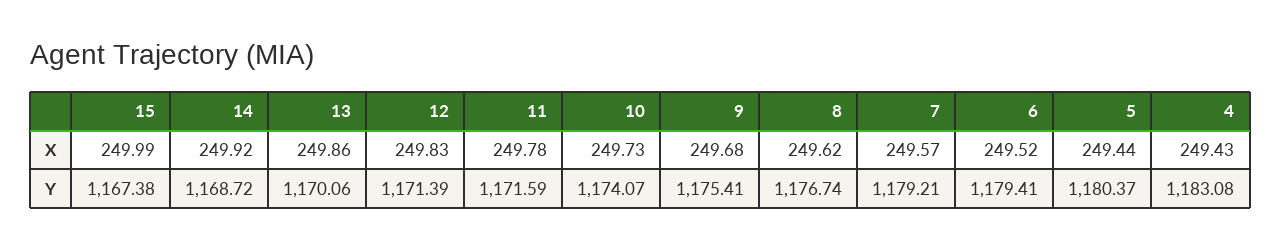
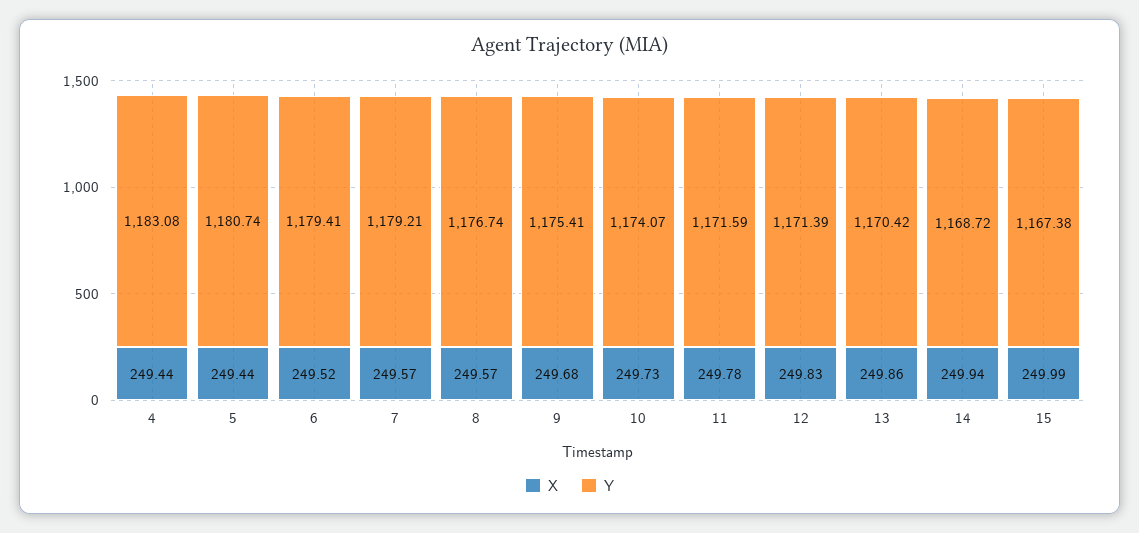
X, 14: 249.92 -> 249.94
X, 8: 249.62 -> 249.57
X, 4: 249.43 -> 249.44
Y, 13: 1170.06 -> 1170.42
Y, 5: 1180.37 -> 1180.74

